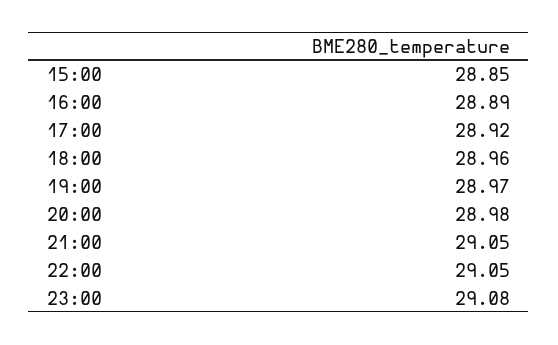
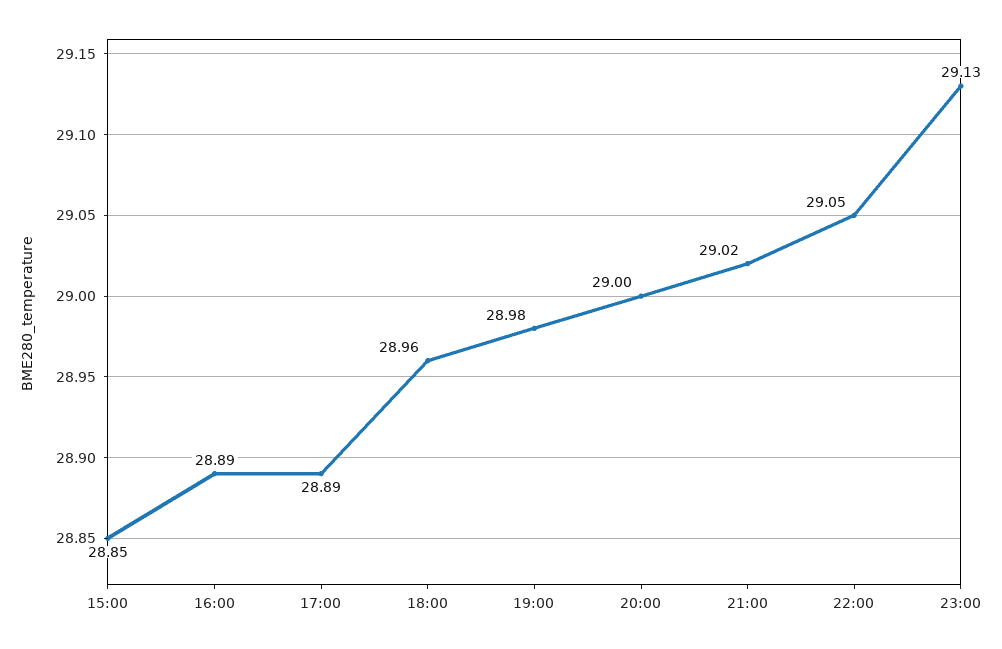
17:00: 28.92 -> 28.89
19:00: 28.97 -> 28.98
20:00: 28.98 -> 29
21:00: 29.05 -> 29.02
23:00: 29.08 -> 29.13

